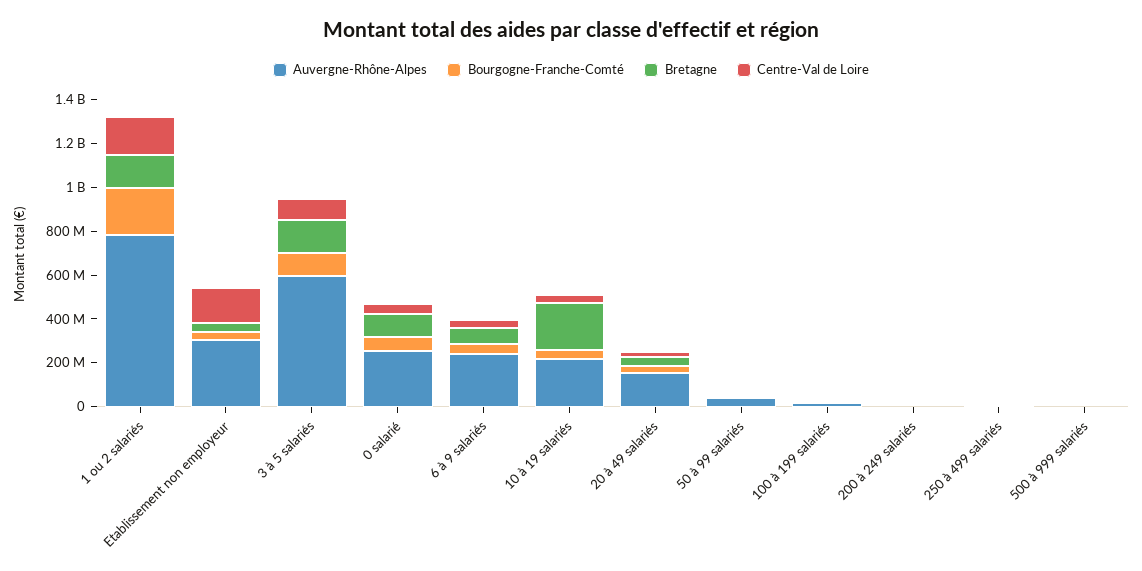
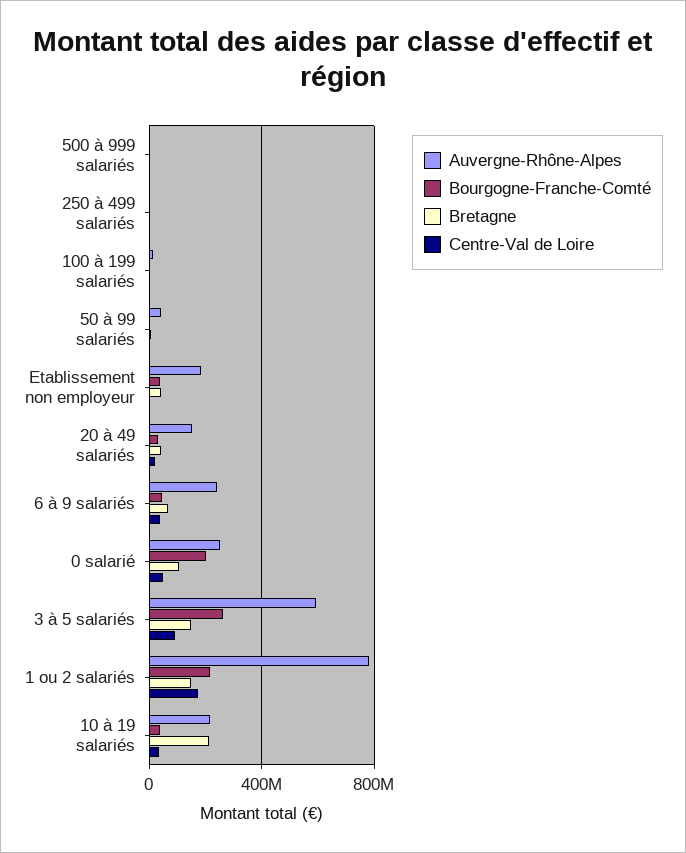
Auvergne-Rhône-Alpes, Etablissement non employeur: 300000000 -> 200000000
Centre-Val de Loire, Etablissement non employeur: 150000000 -> 0
Bourgogne-Franche-Comté, 3 à 5 salariés: 100000000 -> 250000000
Bourgogne-Franche-Comté, 0 salarié: 50000000 -> 200000000
Auvergne-Rhône-Alpes, 200 à 249 salariés: 0 -> none
Bourgogne-Franche-Comté, 200 à 249 salariés: 0 -> none
Bretagne, 200 à 249 salariés: 0 -> none
Centre-Val de Loire, 200 à 249 salariés: 0 -> none

